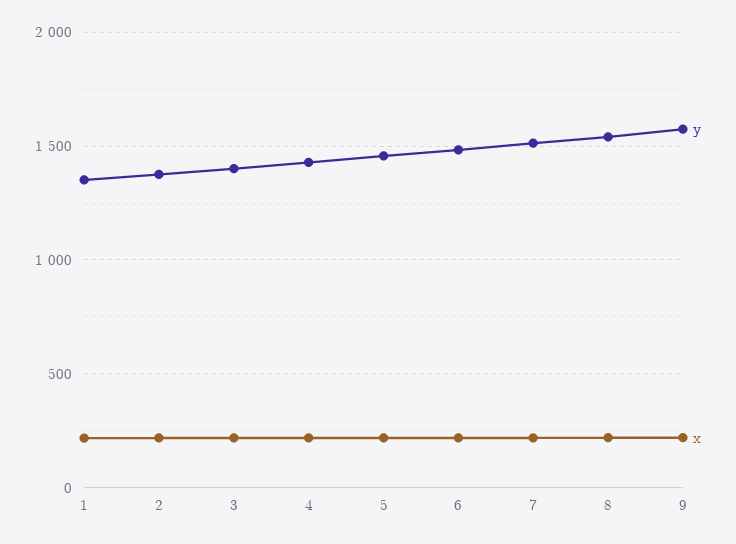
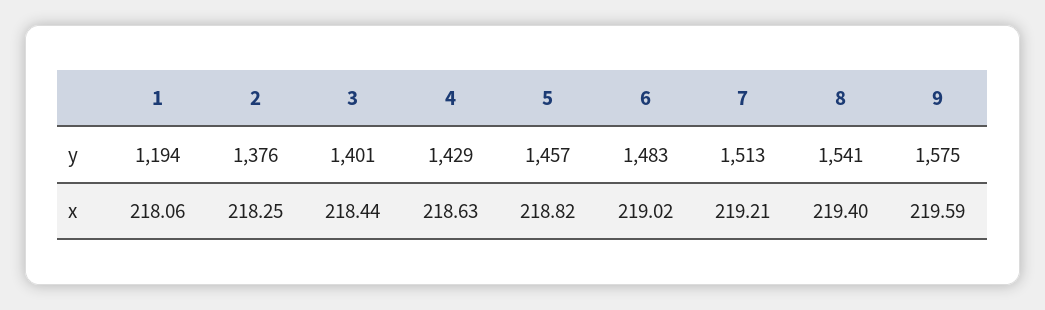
y, 1: 1350 -> 1194

